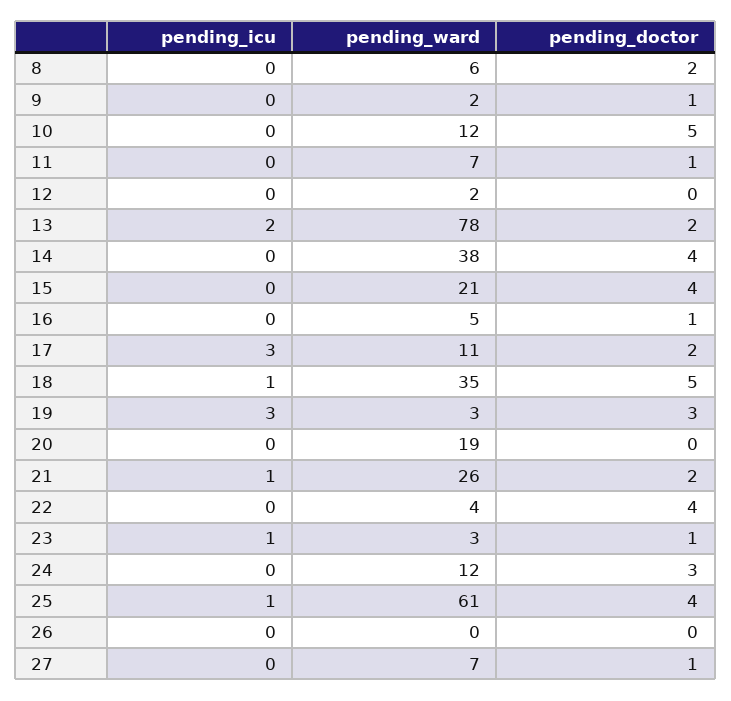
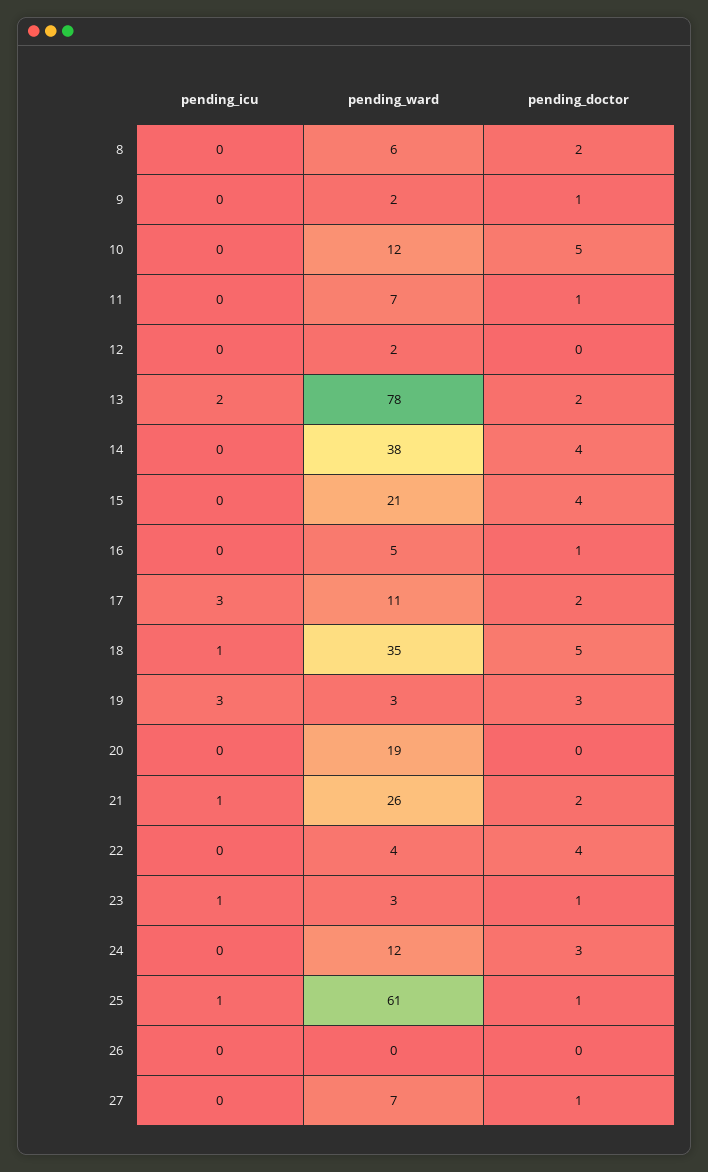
pending_doctor, 25: 4 -> 1

